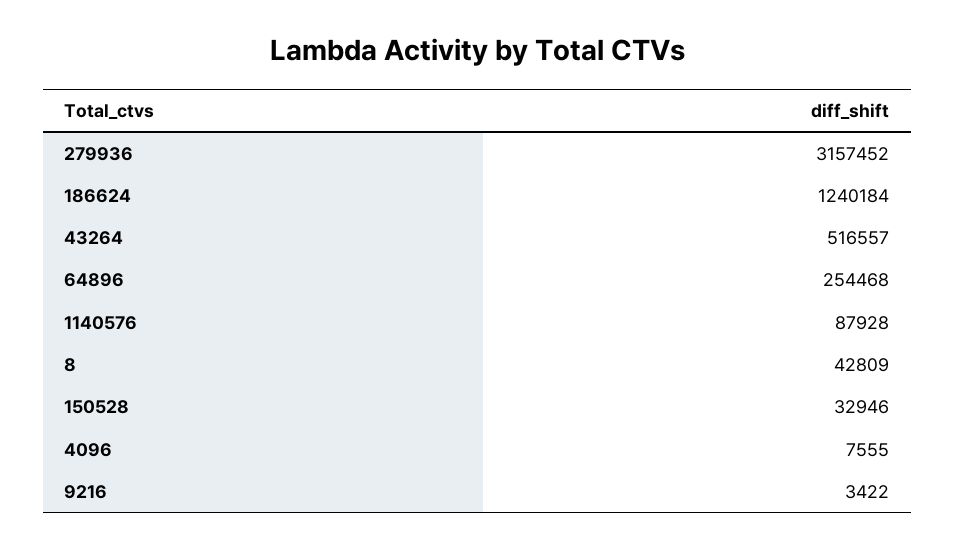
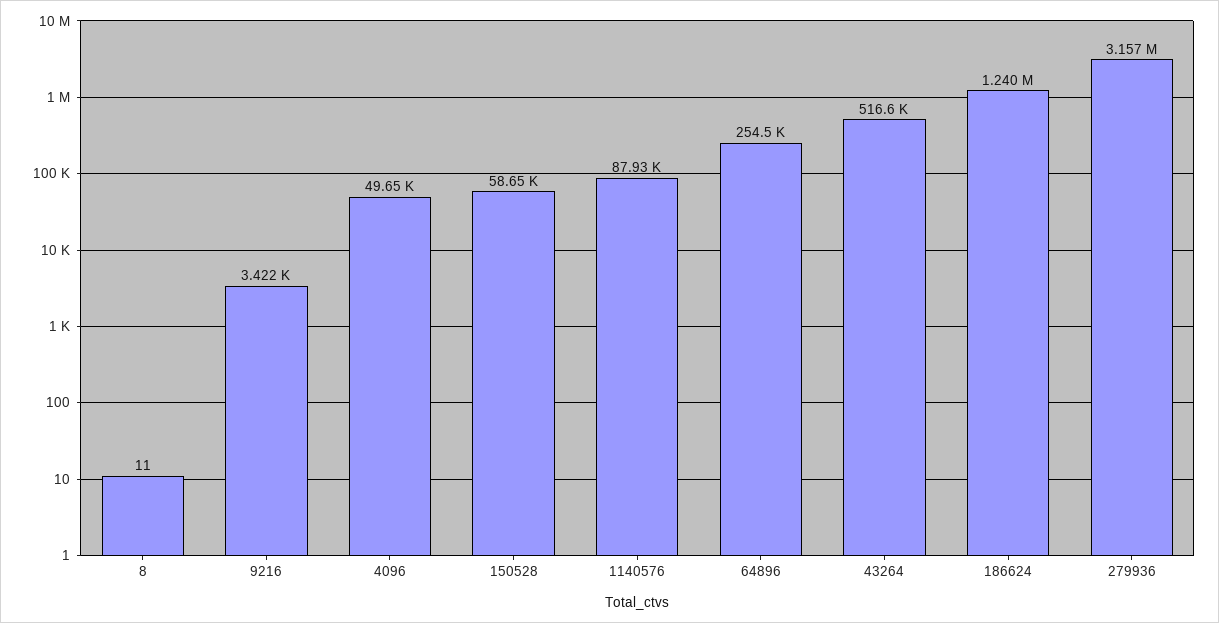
8: 42809 -> 11
150528: 32946 -> 58650
4096: 7555 -> 49650

